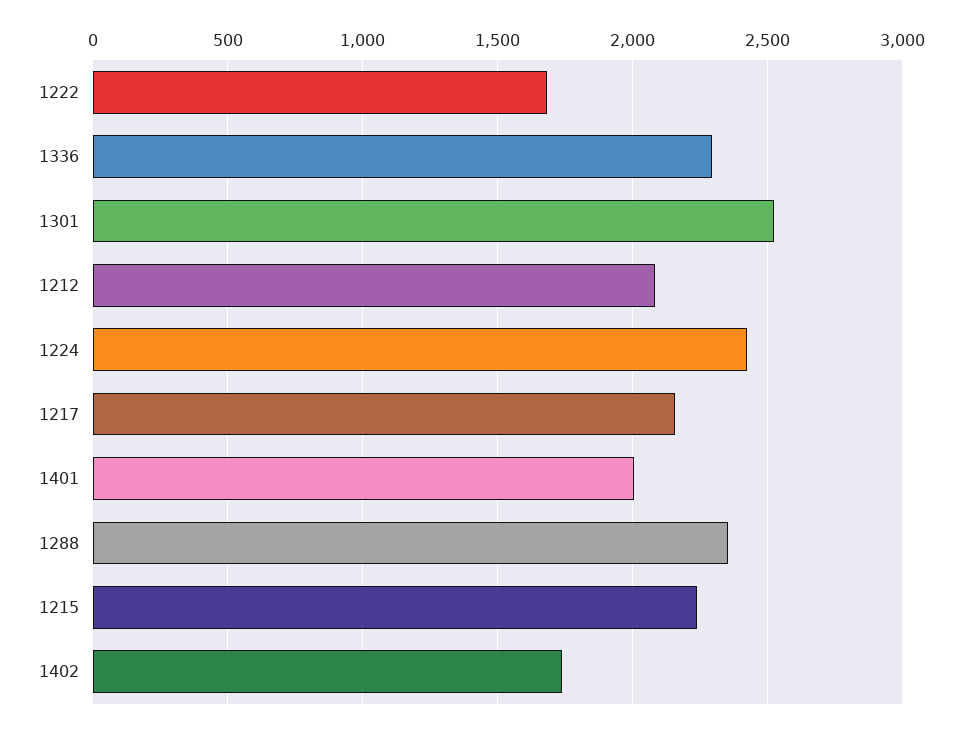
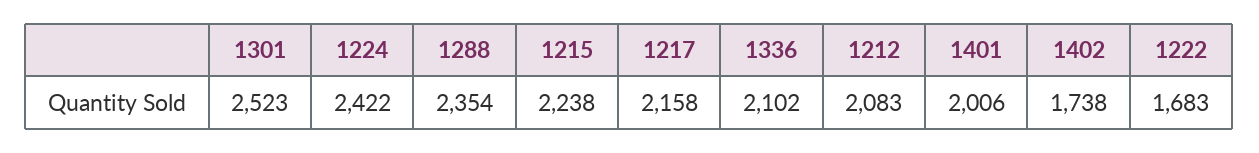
1336: 2300 -> 2102

